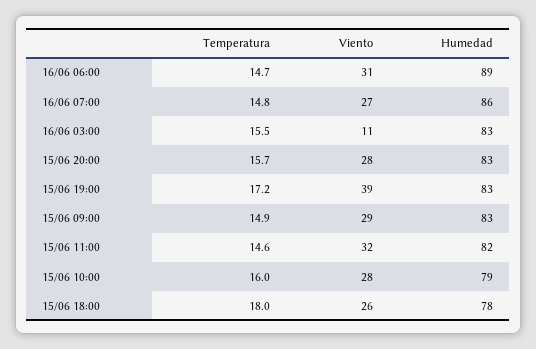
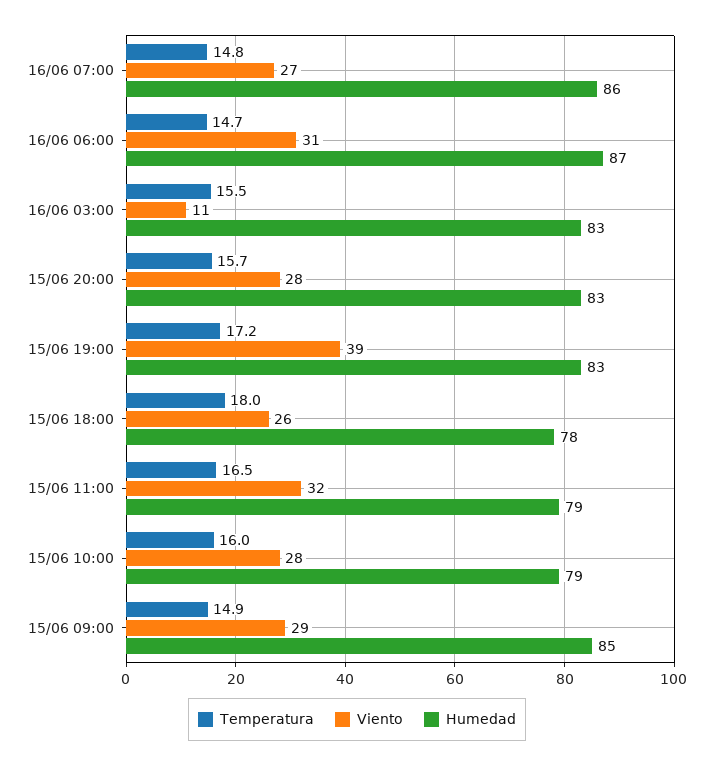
Humedad, 16/06 06:00: 89 -> 87
Humedad, 15/06 09:00: 83 -> 85
Temperatura, 15/06 11:00: 14.6 -> 16.5
Humedad, 15/06 11:00: 82 -> 79

